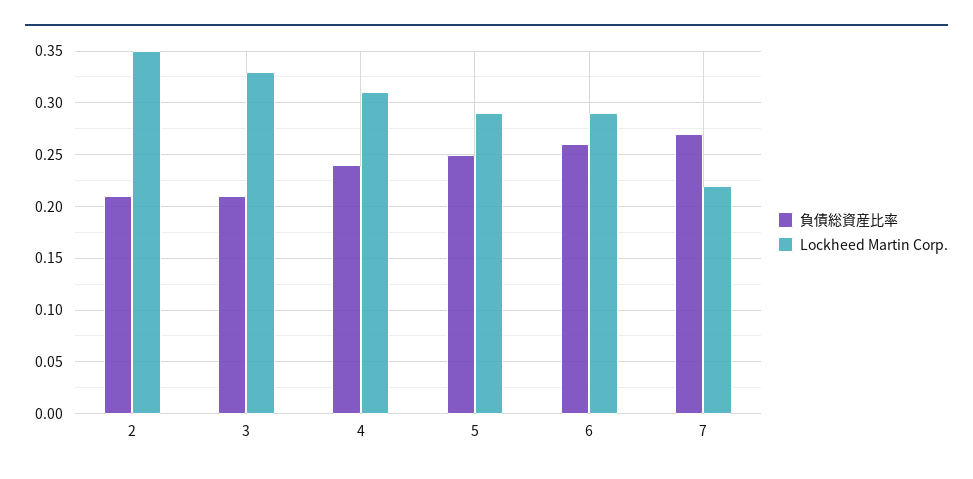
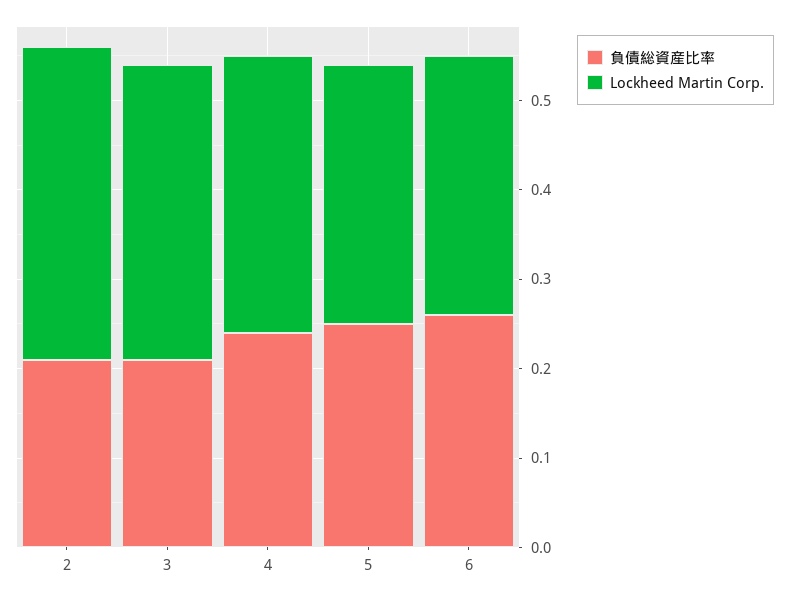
負債総資産比率, 7: 0.27 -> none
Lockheed Martin Corp., 7: 0.22 -> none

